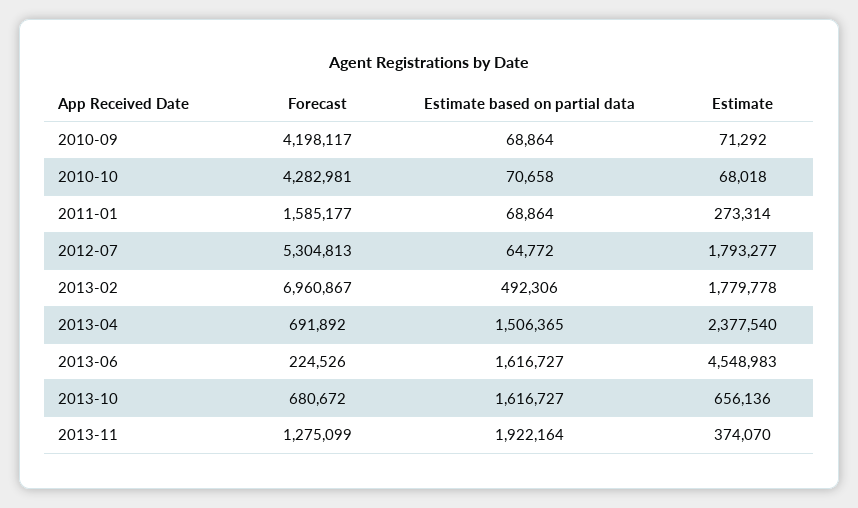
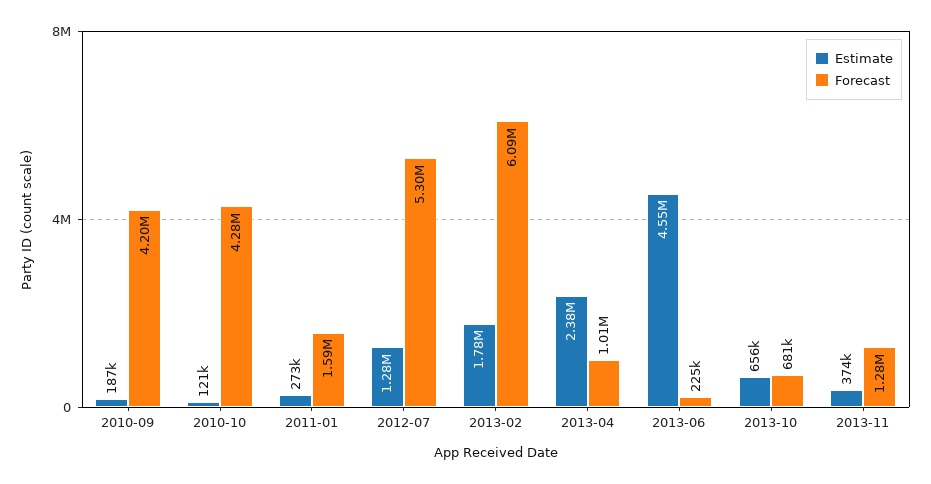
Estimate based on partial data, 2010-09: 68864 -> none
Estimate, 2010-09: 71292 -> 187000
Estimate based on partial data, 2010-10: 70658 -> none
Estimate, 2010-10: 68018 -> 121000
Estimate based on partial data, 2011-01: 68864 -> none
Estimate based on partial data, 2012-07: 64772 -> none
Estimate, 2012-07: 1793277 -> 1280000
Forecast, 2013-02: 6960867 -> 6090000
Estimate based on partial data, 2013-02: 492306 -> none
Forecast, 2013-04: 691892 -> 1010000
Estimate based on partial data, 2013-04: 1506365 -> none
Estimate based on partial data, 2013-06: 1616727 -> none
Estimate based on partial data, 2013-10: 1616727 -> none
Estimate based on partial data, 2013-11: 1922164 -> none

